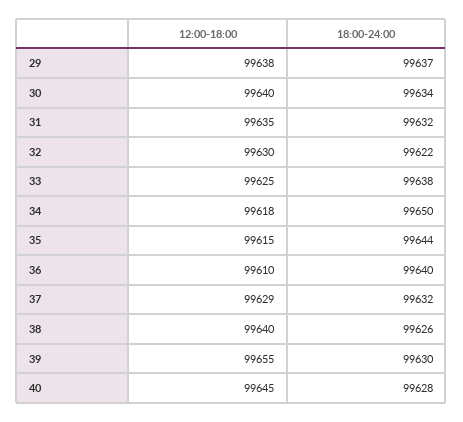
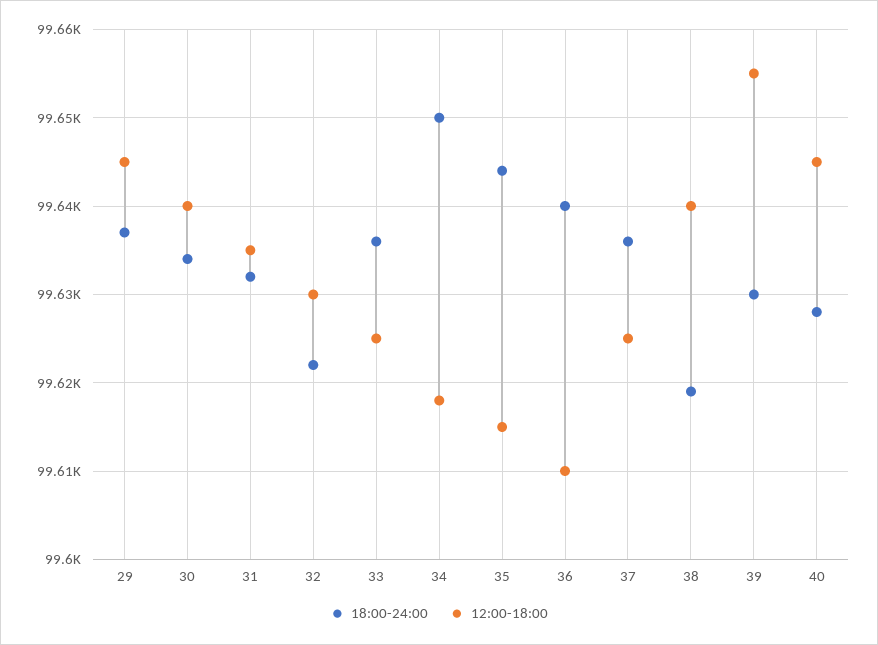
12:00-18:00, 29: 99638 -> 99645
18:00-24:00, 33: 99638 -> 99636
12:00-18:00, 37: 99629 -> 99625
18:00-24:00, 37: 99632 -> 99636
18:00-24:00, 38: 99626 -> 99619

